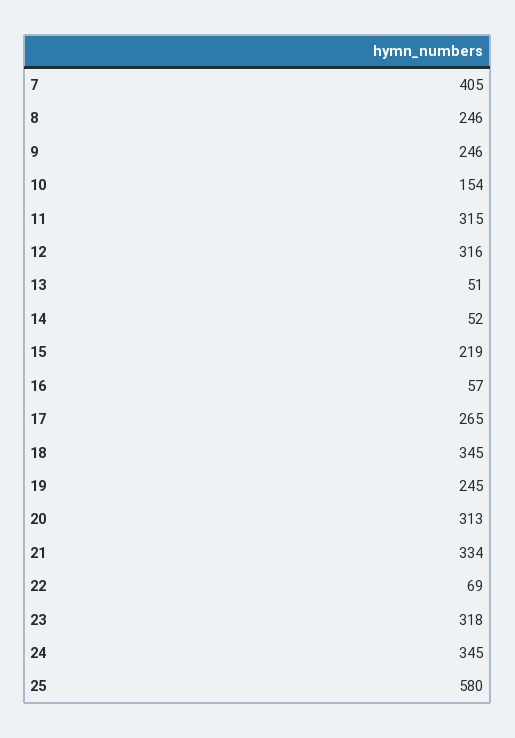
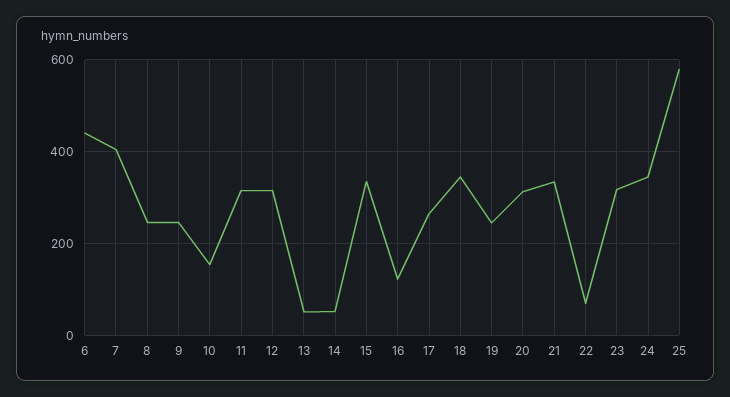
15: 219 -> 340
16: 57 -> 120
6: none -> 440

